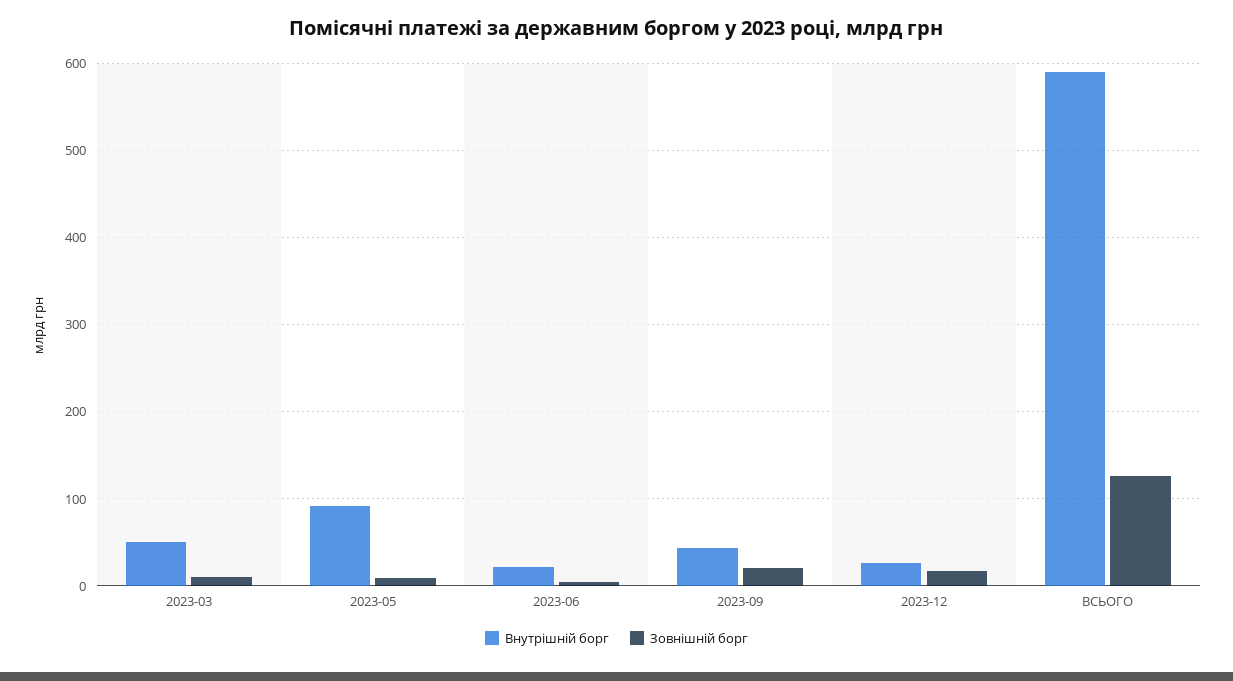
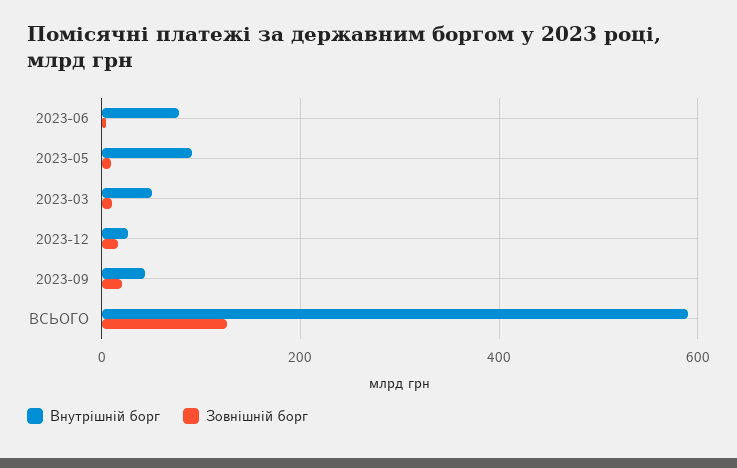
Внутрішній борг, 2023-06: 20 -> 80

